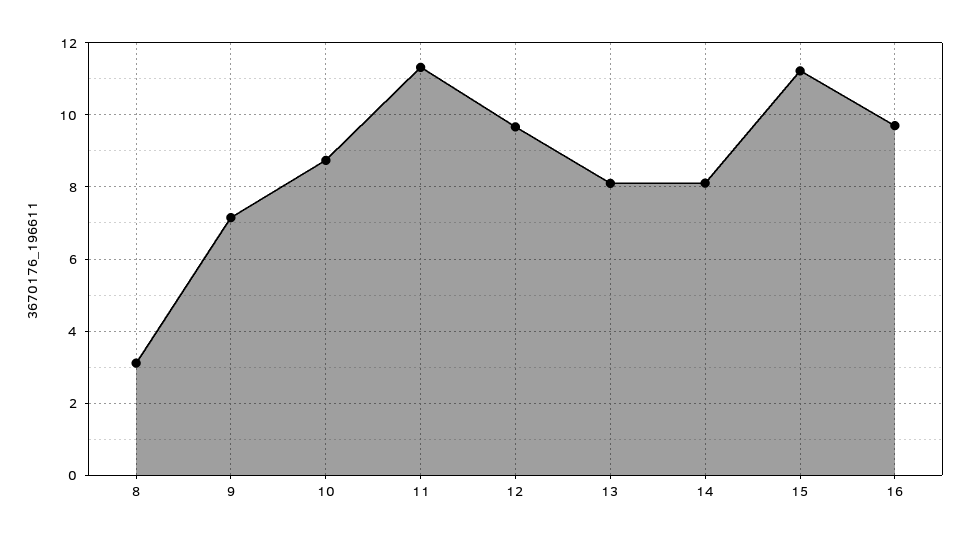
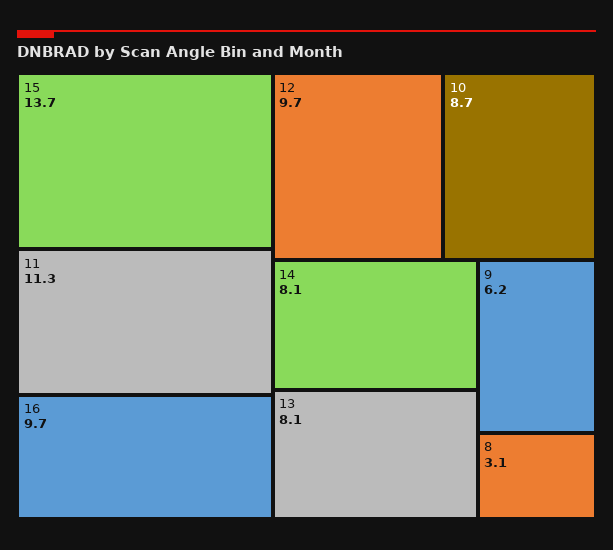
9: 7.2 -> 6.2
15: 11.2 -> 13.7

